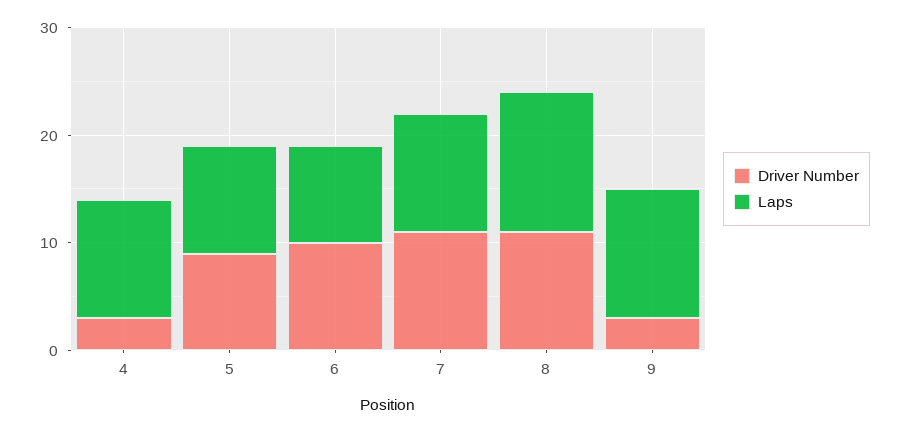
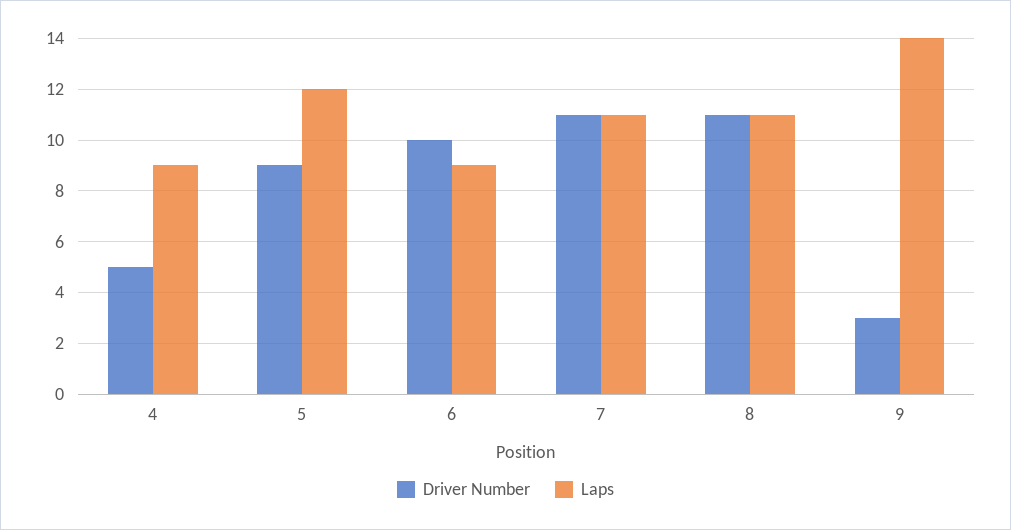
Driver Number, 4: 3 -> 5
Laps, 4: 11 -> 9
Laps, 5: 10 -> 12
Laps, 8: 13 -> 11
Laps, 9: 12 -> 14

